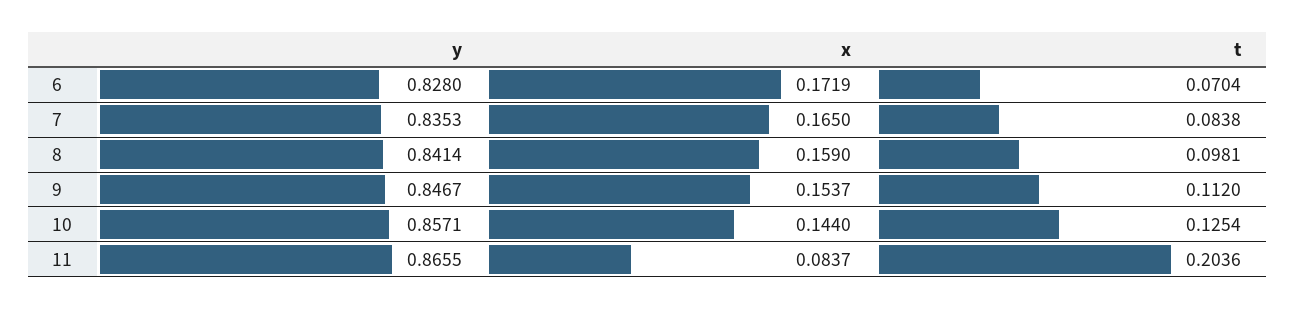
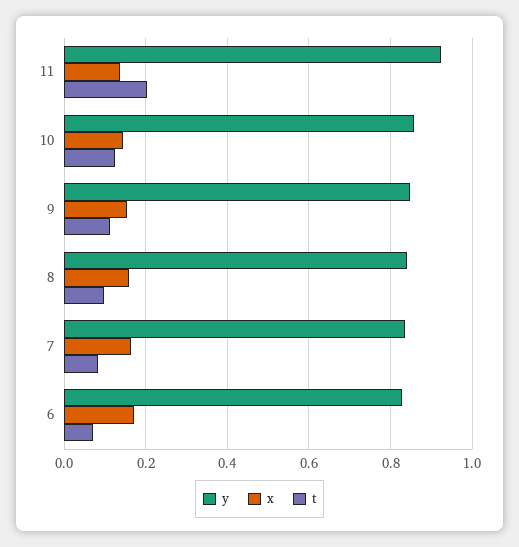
y, 11: 0.8655 -> 0.92
x, 11: 0.0837 -> 0.14

